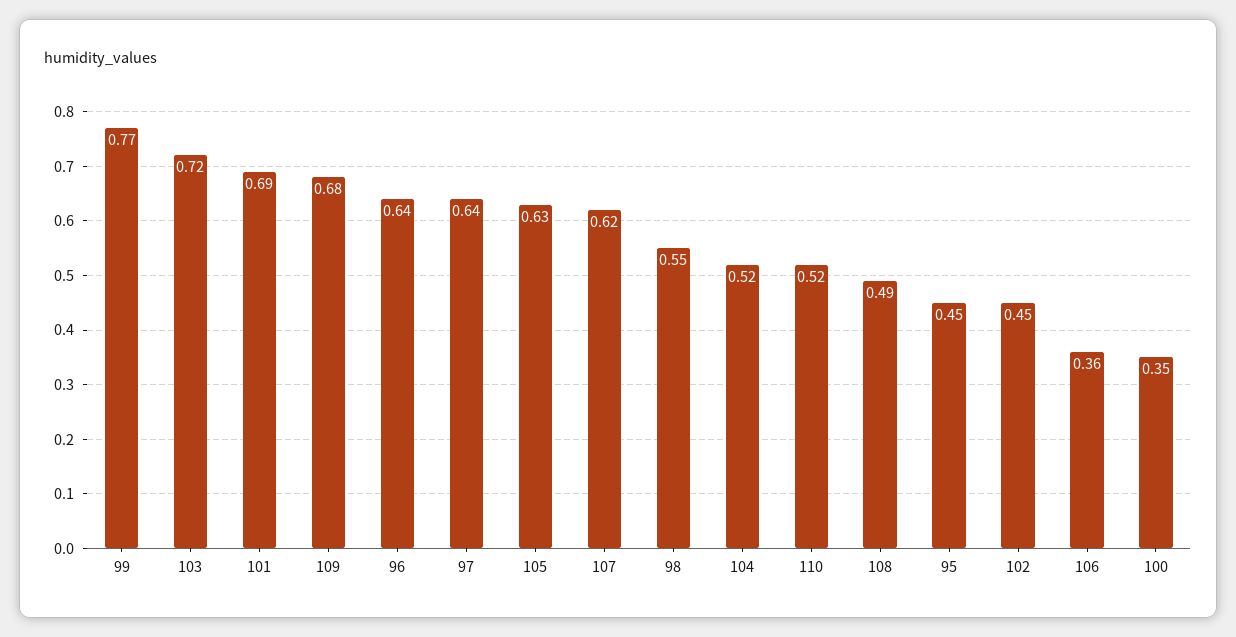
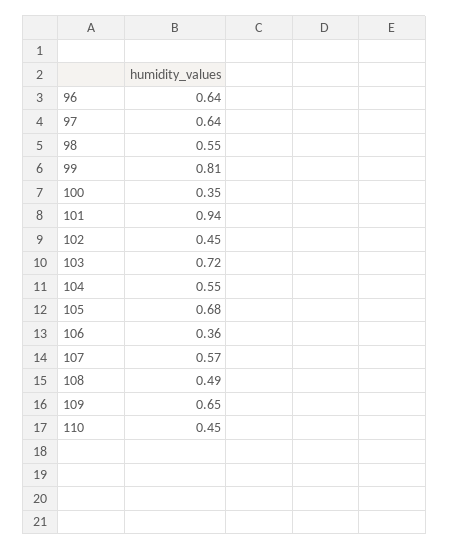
99: 0.77 -> 0.81
101: 0.69 -> 0.94
109: 0.68 -> 0.65
105: 0.63 -> 0.68
107: 0.62 -> 0.57
104: 0.52 -> 0.55
110: 0.52 -> 0.45
95: 0.45 -> none

